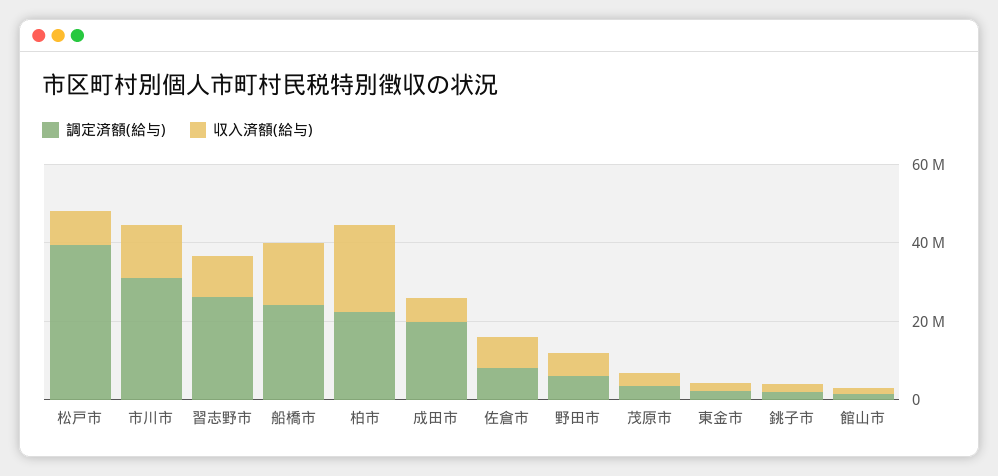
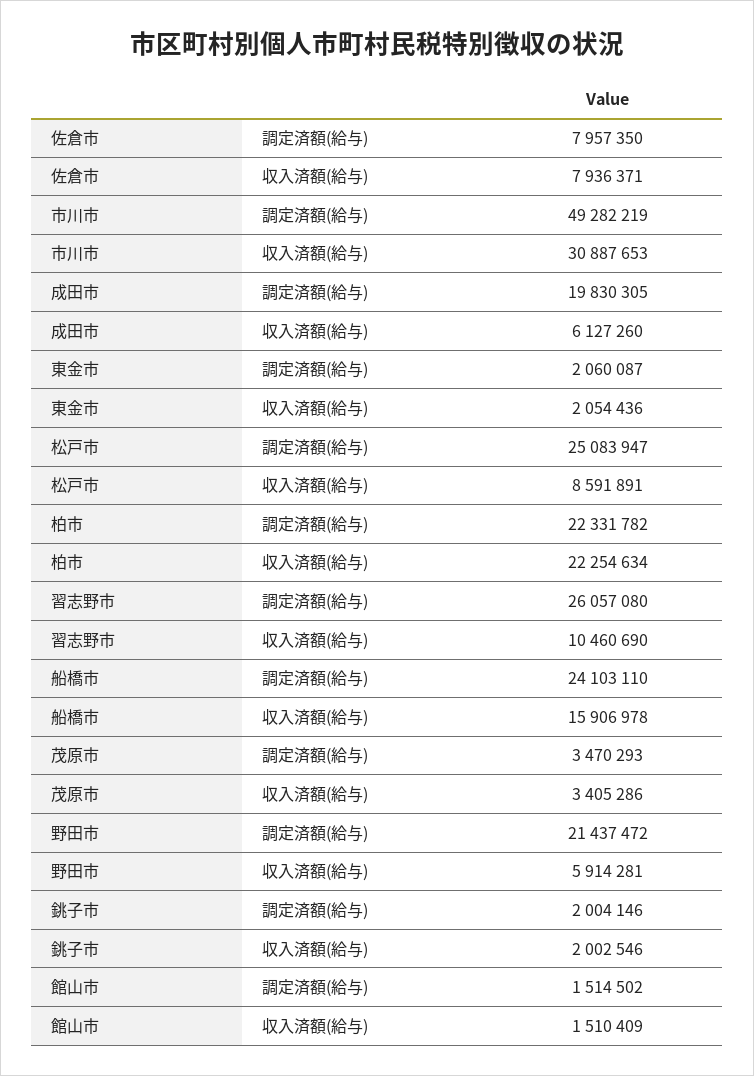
調定済額(給与), 松戸市: 40000000 -> 25083947
調定済額(給与), 市川市: 30000000 -> 49282219
収入済額(給与), 市川市: 15000000 -> 30887653
調定済額(給与), 野田市: 5000000 -> 21437472

